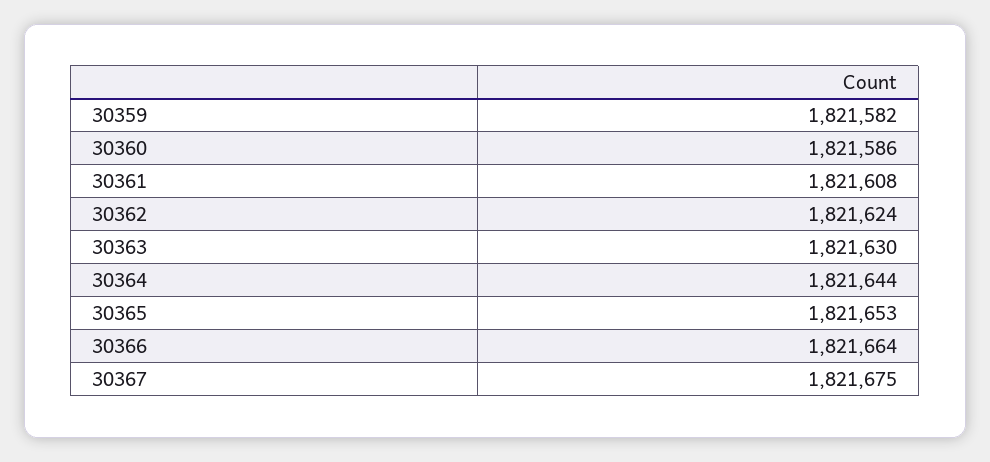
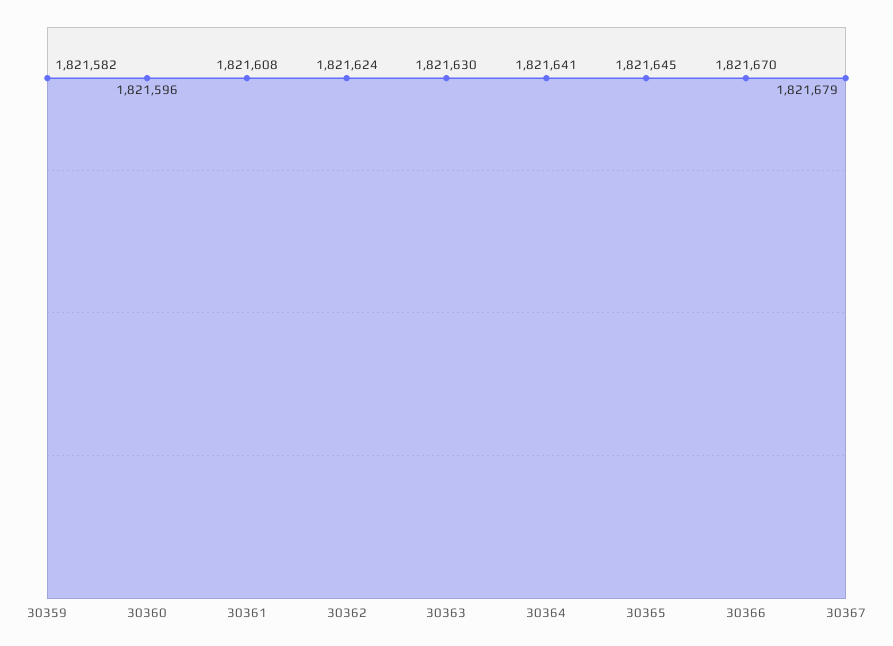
30360: 1821586 -> 1821596
30364: 1821644 -> 1821641
30365: 1821653 -> 1821645
30366: 1821664 -> 1821670
30367: 1821675 -> 1821679

